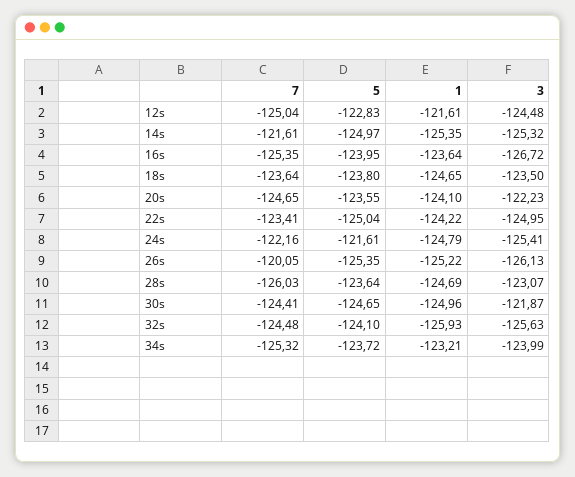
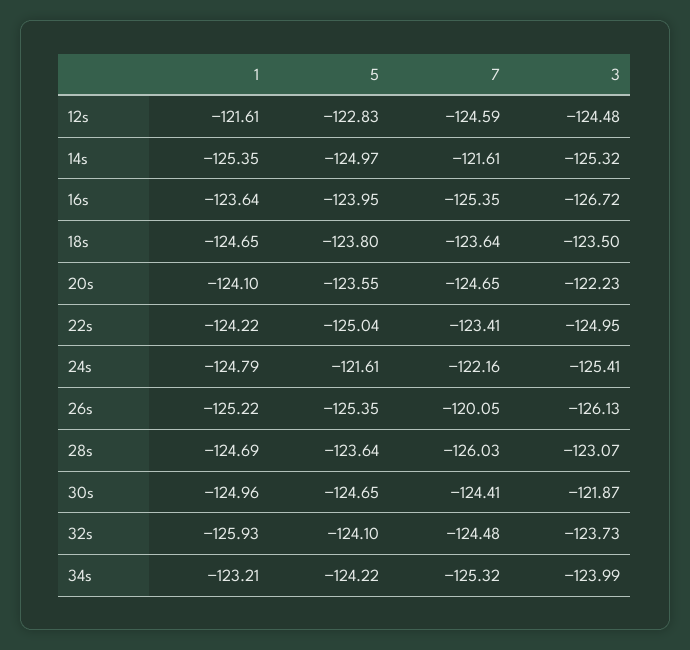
7, 12s: -125.04 -> -124.59
3, 32s: -125.63 -> -123.73
5, 34s: -123.72 -> -124.22

